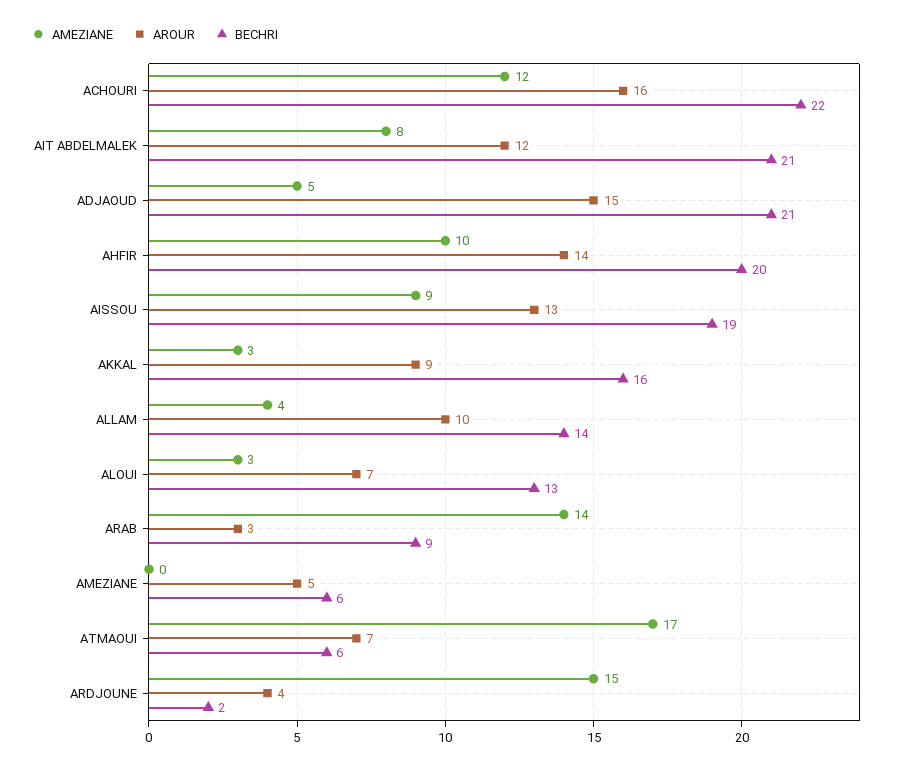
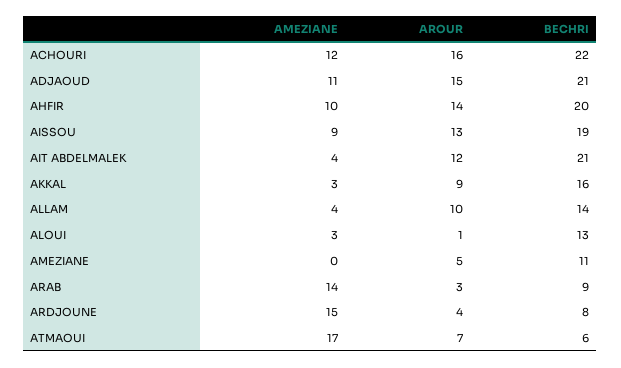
AMEZIANE, AIT ABDELMALEK: 8 -> 4
AMEZIANE, ADJAOUD: 5 -> 11
AROUR, ALOUI: 7 -> 1
BECHRI, AMEZIANE: 6 -> 11
BECHRI, ARDJOUNE: 2 -> 8

